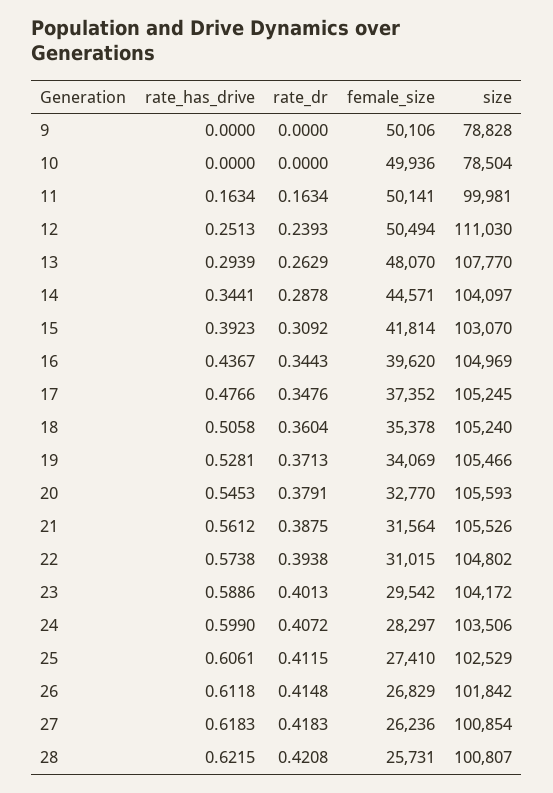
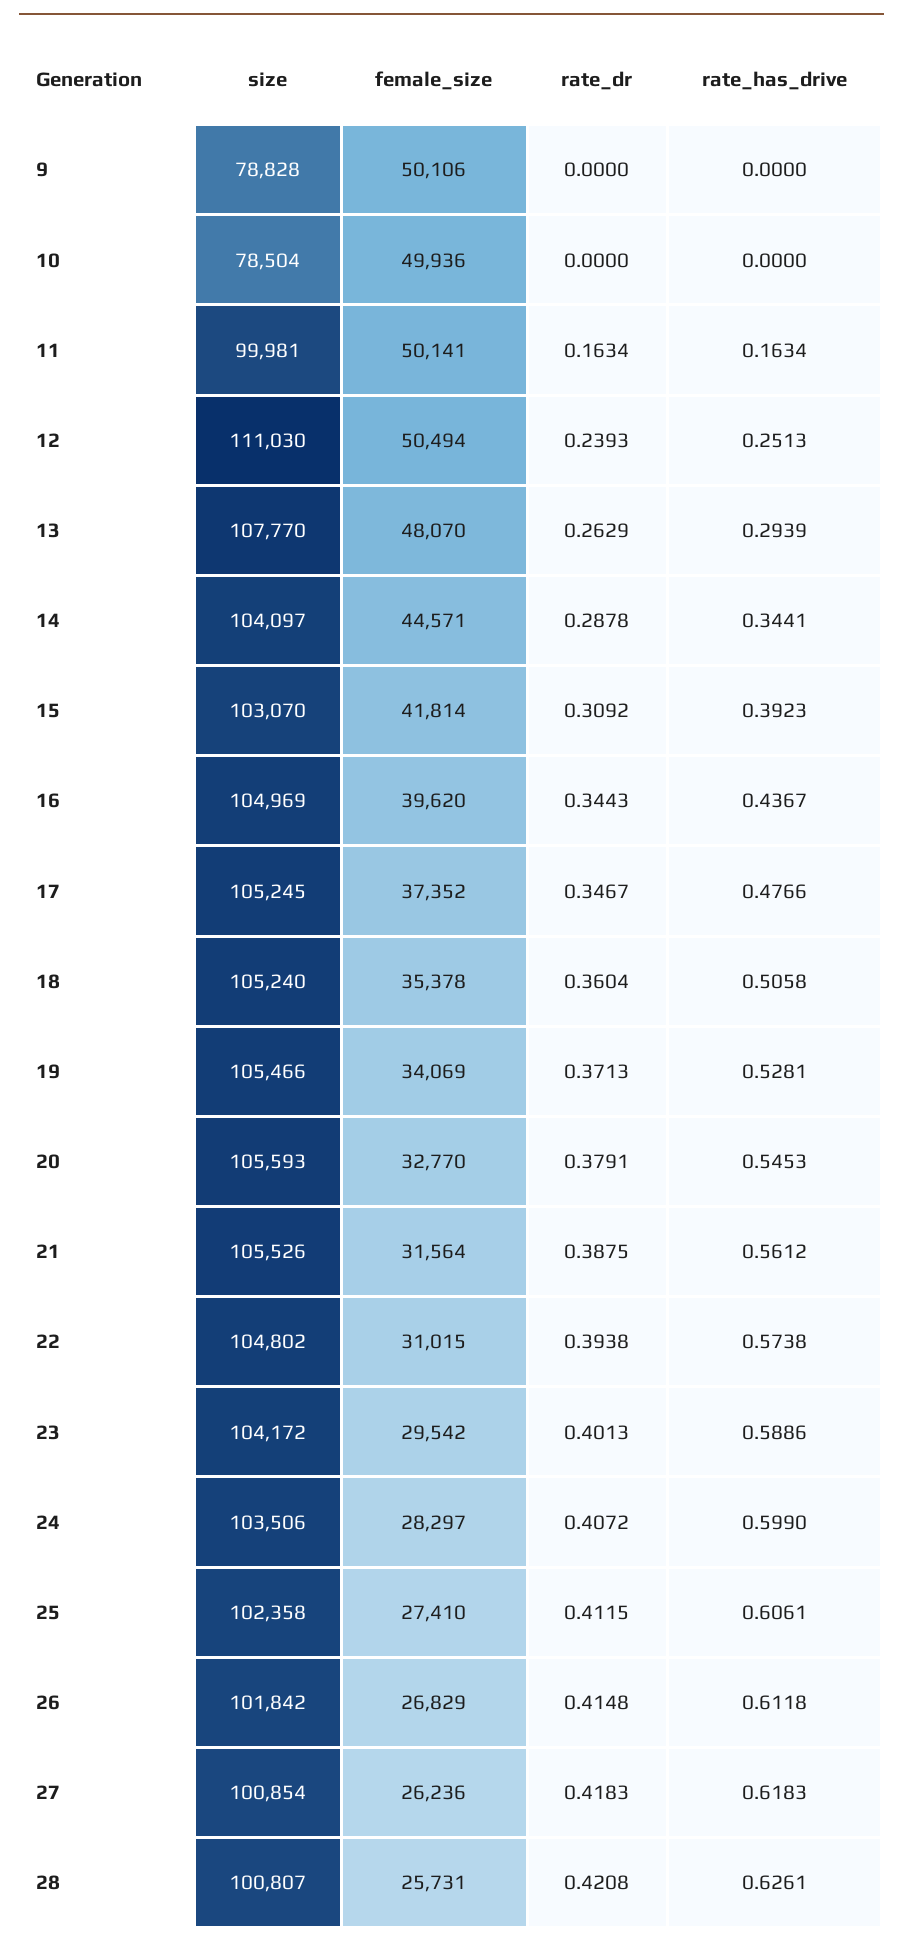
rate_dr, 17: 0.3476 -> 0.3467
size, 25: 102529 -> 102358
rate_has_drive, 28: 0.6215 -> 0.6261

